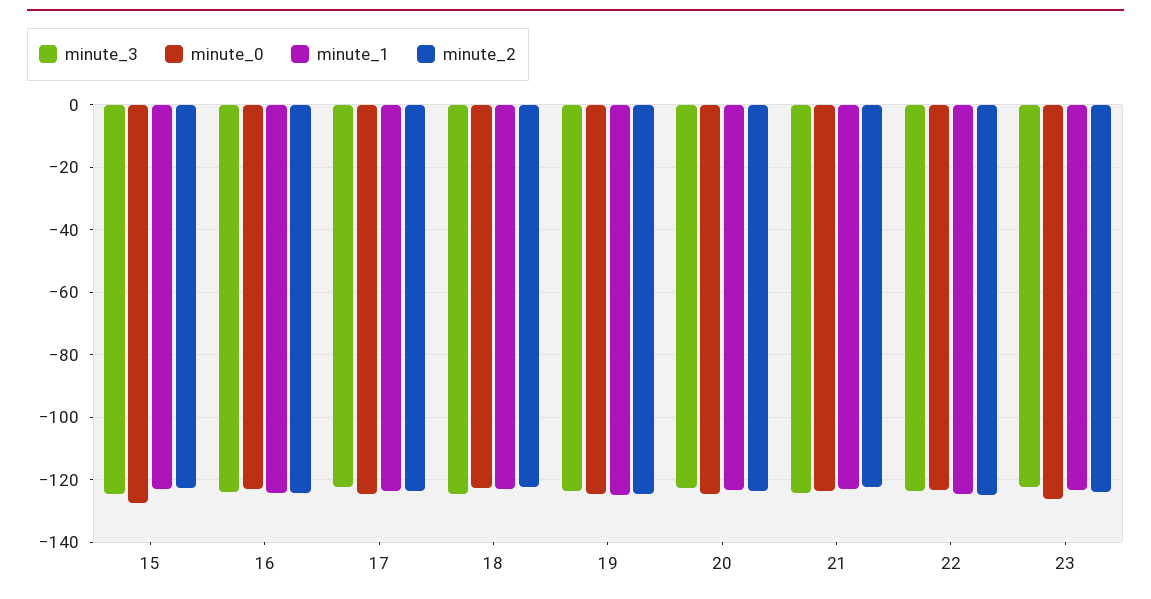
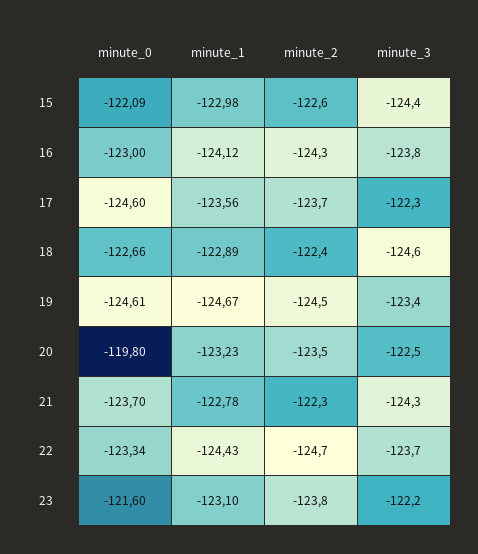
minute_0, 15: -128 -> -122.09
minute_0, 20: -124 -> -119.8
minute_0, 23: -126 -> -121.6

